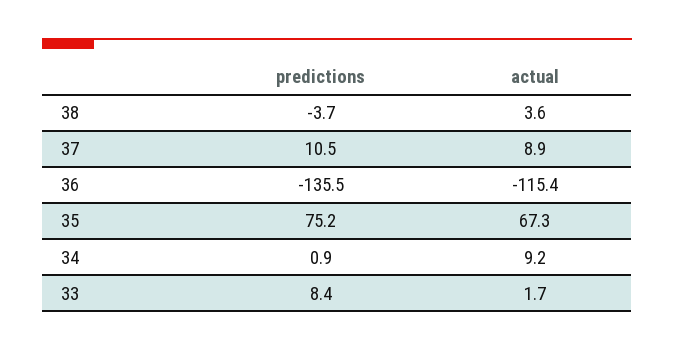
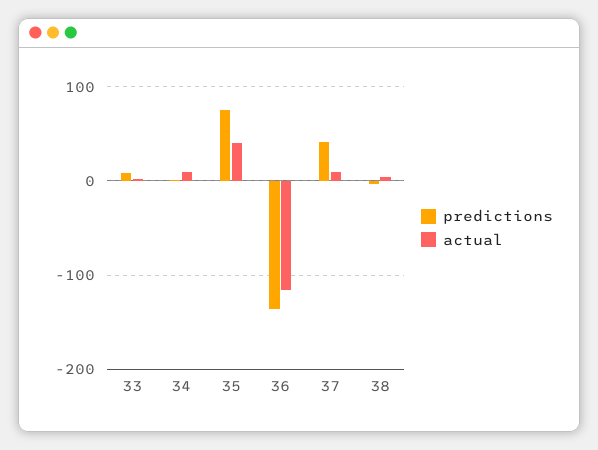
predictions, 37: 10.5 -> 40
actual, 35: 67.3 -> 40

